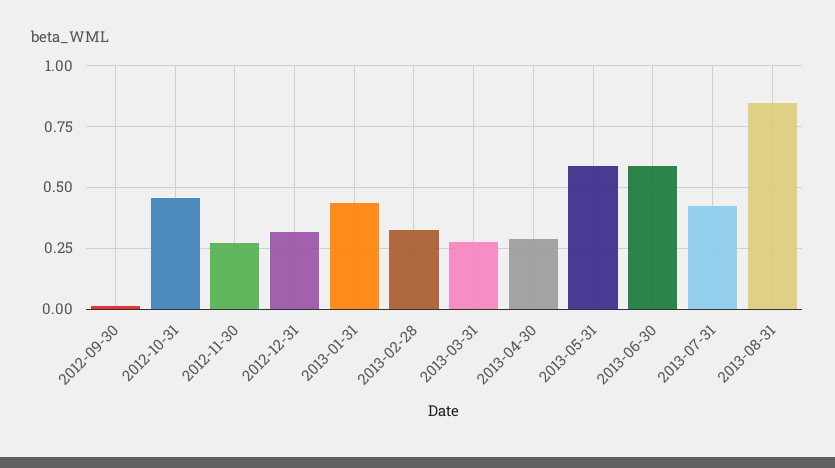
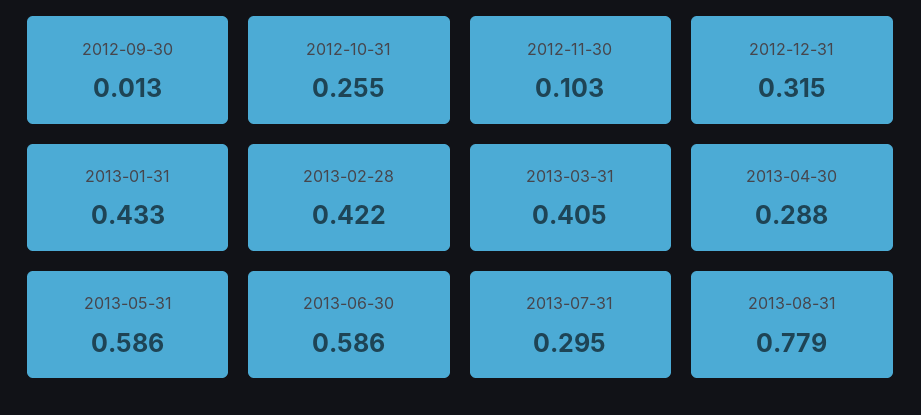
2012-10-31: 0.45 -> 0.255
2012-11-30: 0.275 -> 0.103
2013-02-28: 0.325 -> 0.422
2013-03-31: 0.275 -> 0.405
2013-07-31: 0.425 -> 0.295
2013-08-31: 0.85 -> 0.779

